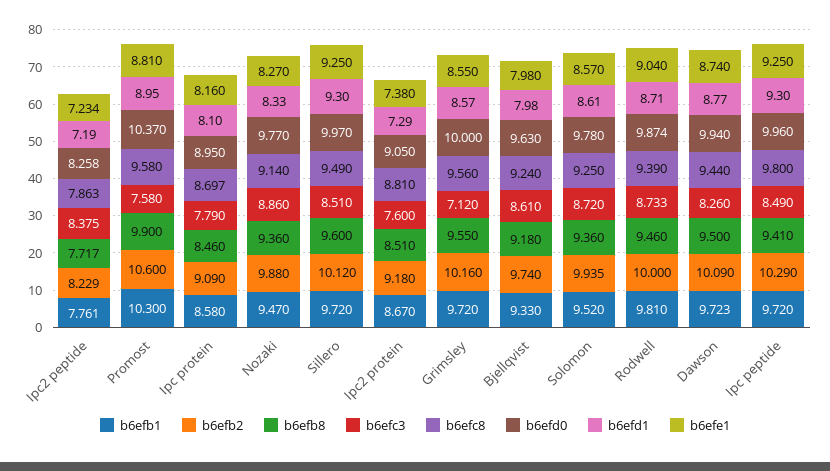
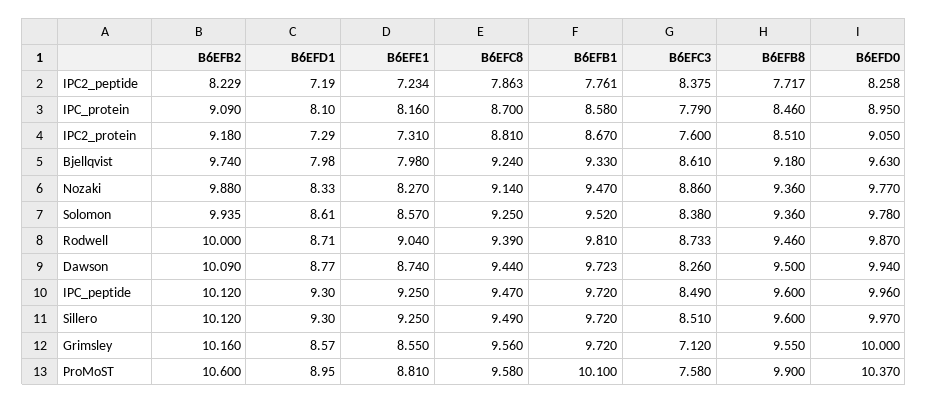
b6efb1, Promost: 10.3 -> 10.1
b6efc8, Ipc protein: 8.697 -> 8.7
b6efe1, Ipc2 protein: 7.38 -> 7.31
b6efc3, Solomon: 8.72 -> 8.38
b6efd0, Rodwell: 9.874 -> 9.87
b6efb2, Ipc peptide: 10.29 -> 10.12
b6efb8, Ipc peptide: 9.41 -> 9.6
b6efc8, Ipc peptide: 9.8 -> 9.47

